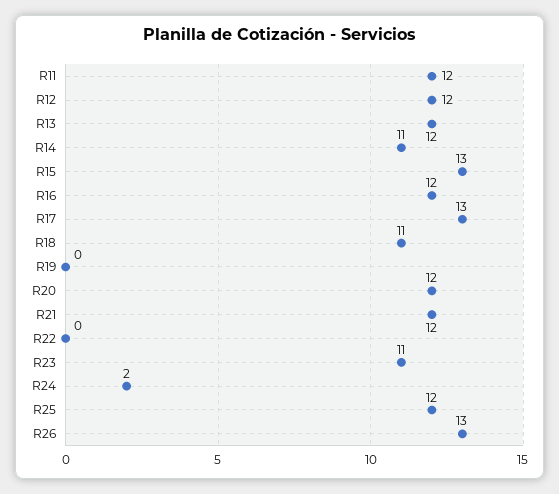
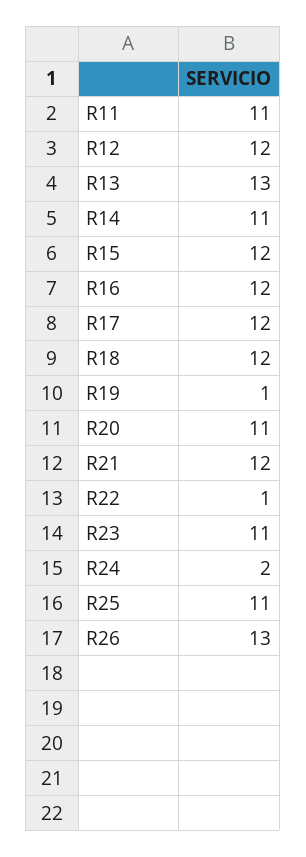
R11: 12 -> 11
R13: 12 -> 13
R15: 13 -> 12
R17: 13 -> 12
R18: 11 -> 12
R19: 0 -> 1
R20: 12 -> 11
R22: 0 -> 1
R25: 12 -> 11

